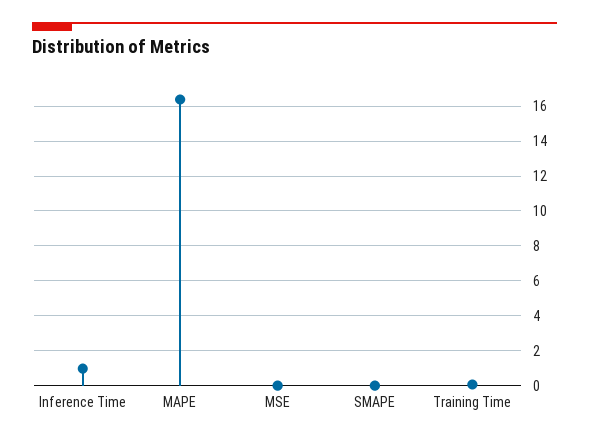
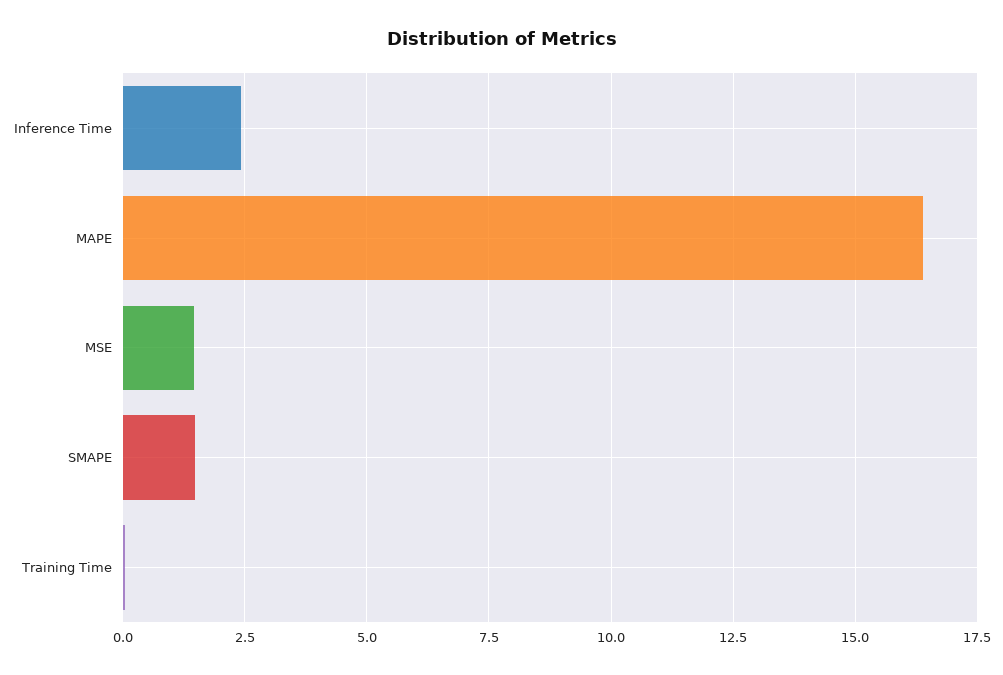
Inference Time: 1 -> 2.5
MSE: 0 -> 1.5
SMAPE: 0 -> 1.5

